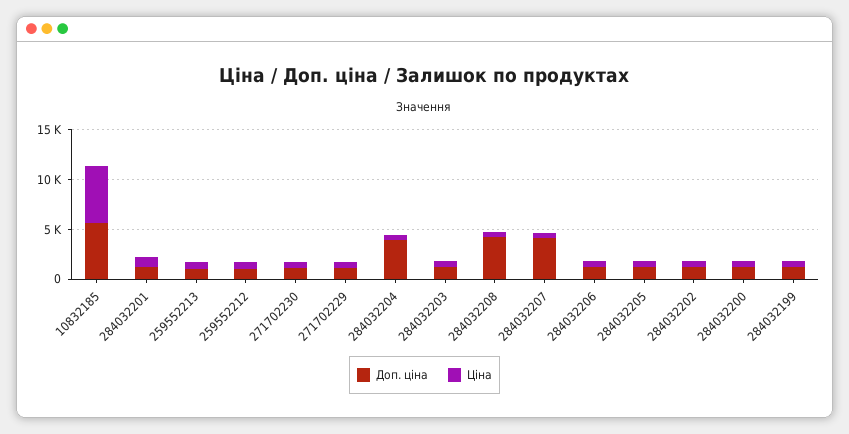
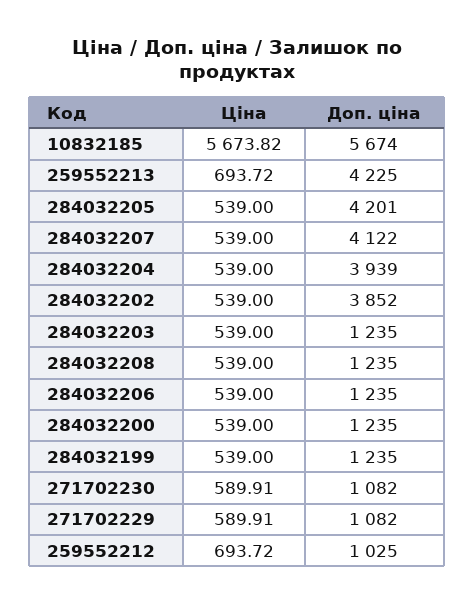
Доп. ціна, 284032201: 1000 -> none
Ціна, 284032201: 1000 -> none
Доп. ціна, 259552213: 1000 -> 4225
Доп. ціна, 284032208: 4000 -> 1235
Доп. ціна, 284032205: 1000 -> 4201
Доп. ціна, 284032202: 1000 -> 3852

